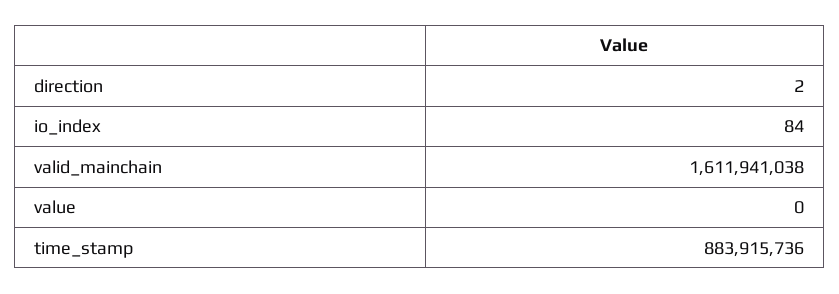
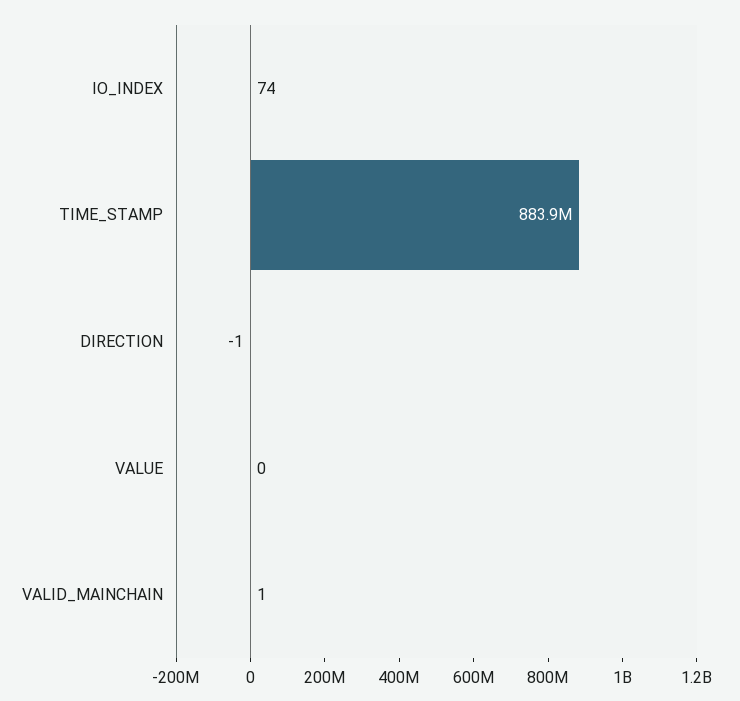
direction: 2 -> -1
io_index: 84 -> 74
valid_mainchain: 1611941038 -> 1

